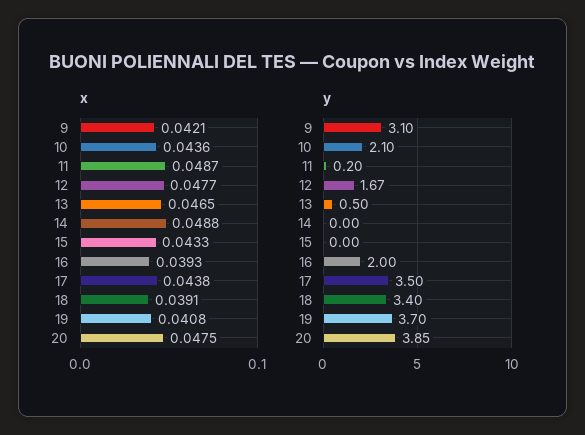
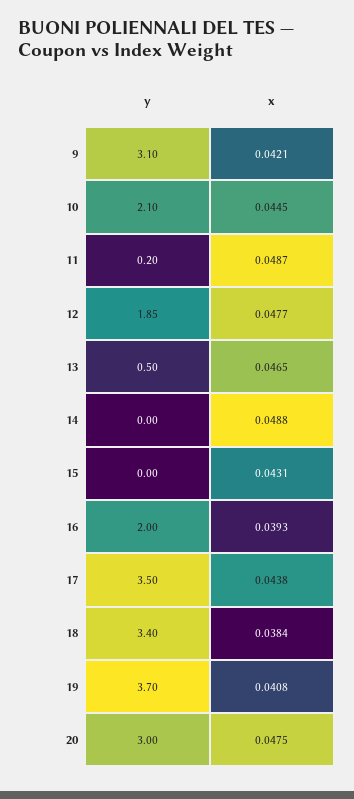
x, 10: 0.0436 -> 0.0445
x, 15: 0.0433 -> 0.0431
x, 18: 0.0391 -> 0.0384
y, 12: 1.67 -> 1.85
y, 20: 3.85 -> 3

